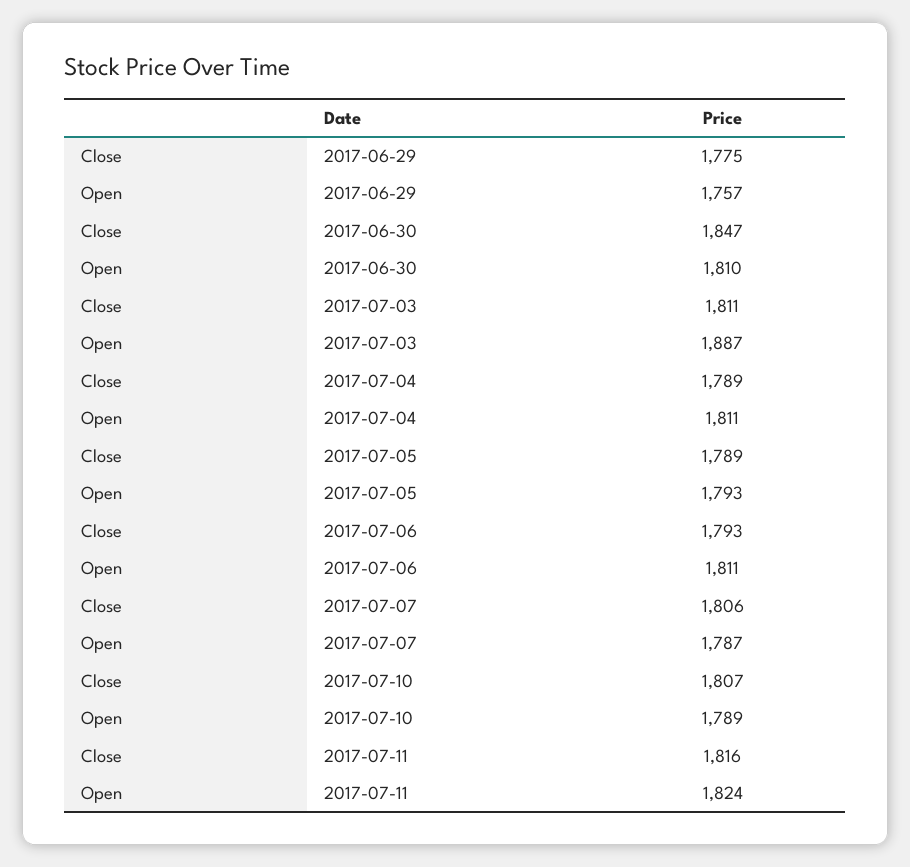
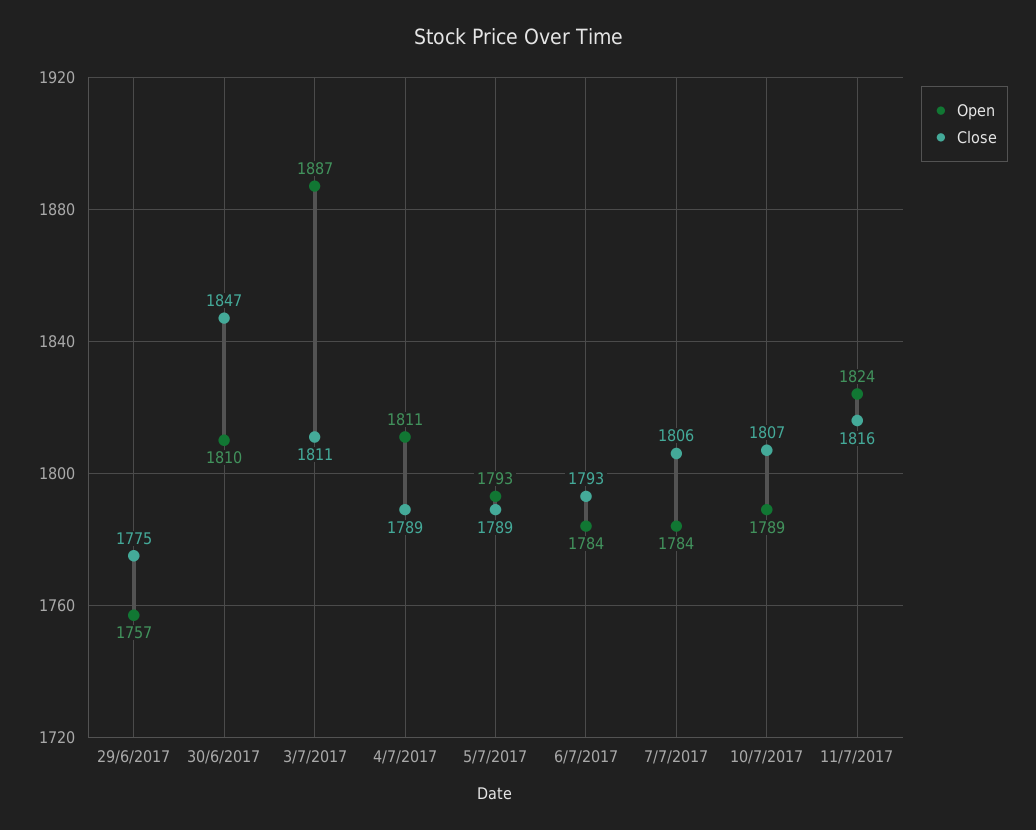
Open, 2017-07-06: 1811 -> 1784
Open, 2017-07-07: 1787 -> 1784

